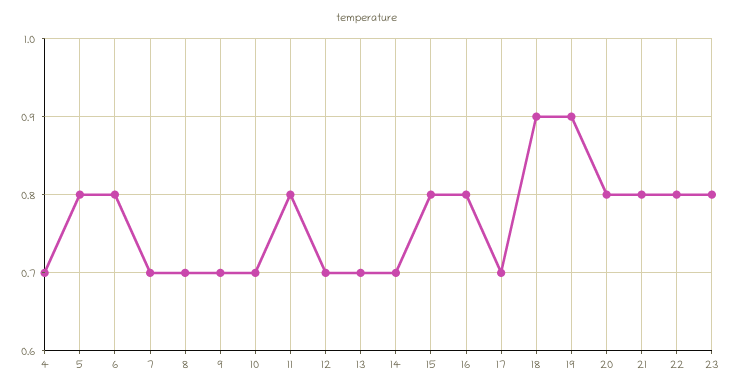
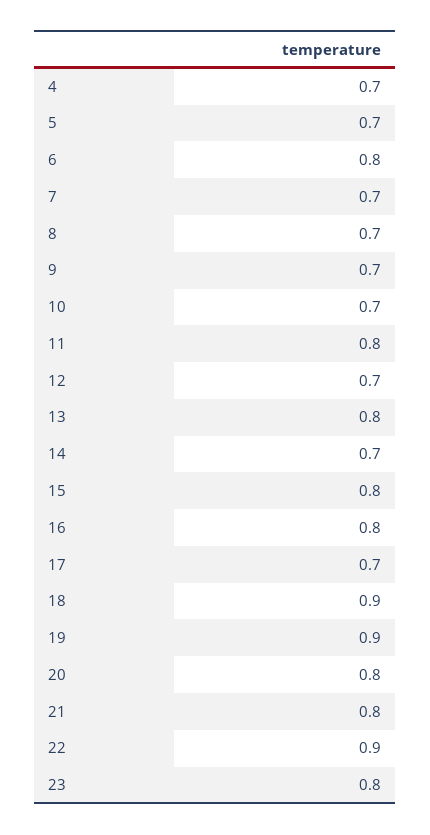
5: 0.8 -> 0.7
13: 0.7 -> 0.8
22: 0.8 -> 0.9

